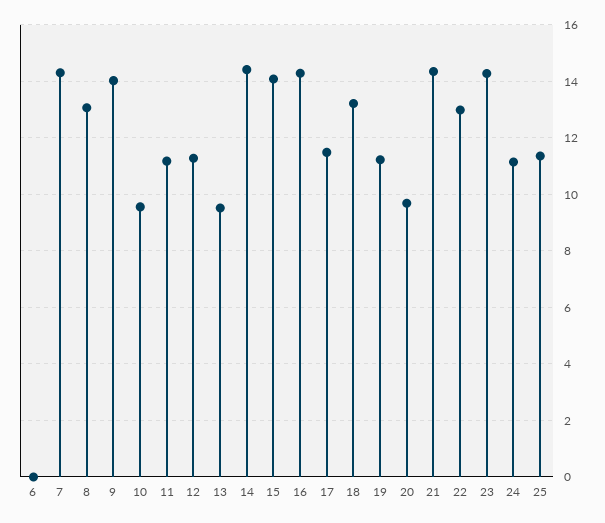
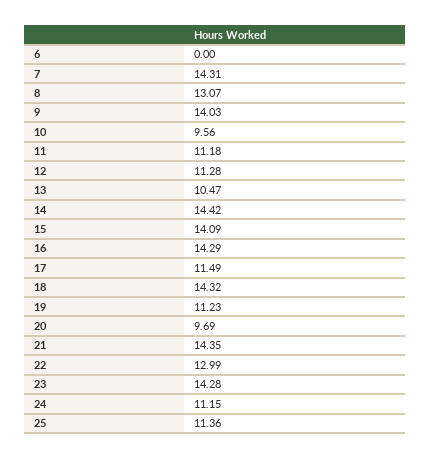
13: 9.5 -> 10.47
18: 13.25 -> 14.32

